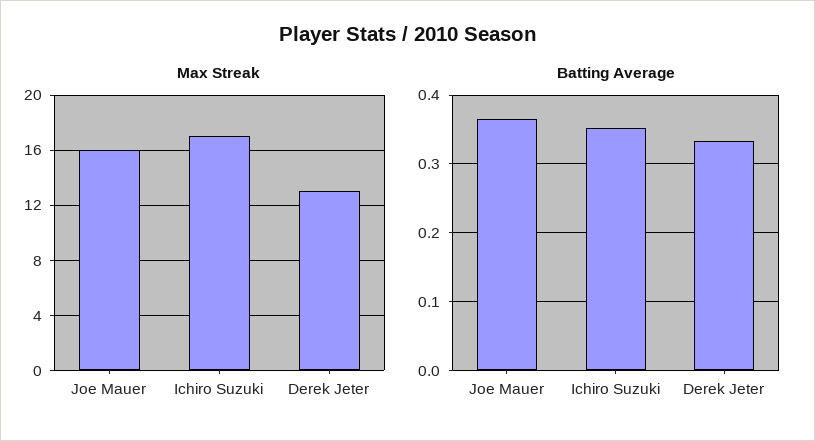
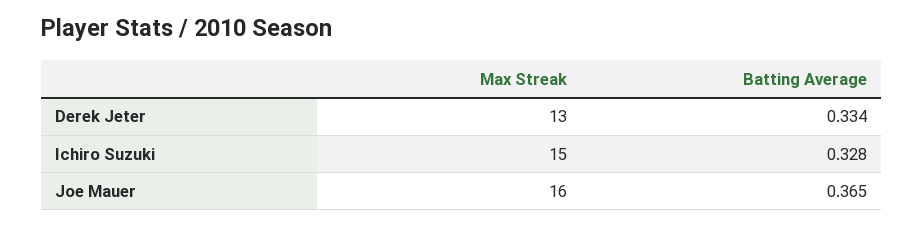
Max Streak, Ichiro Suzuki: 17 -> 15
Batting Average, Ichiro Suzuki: 0.35 -> 0.328

